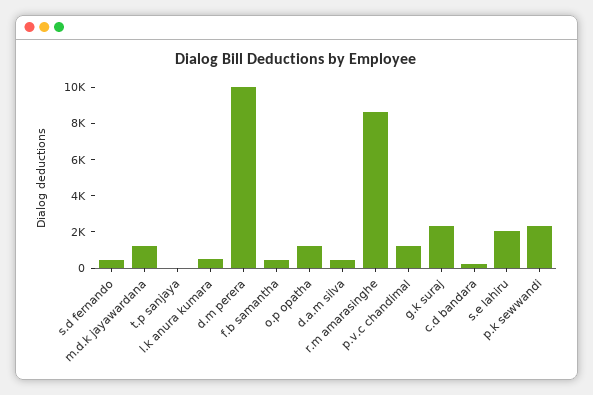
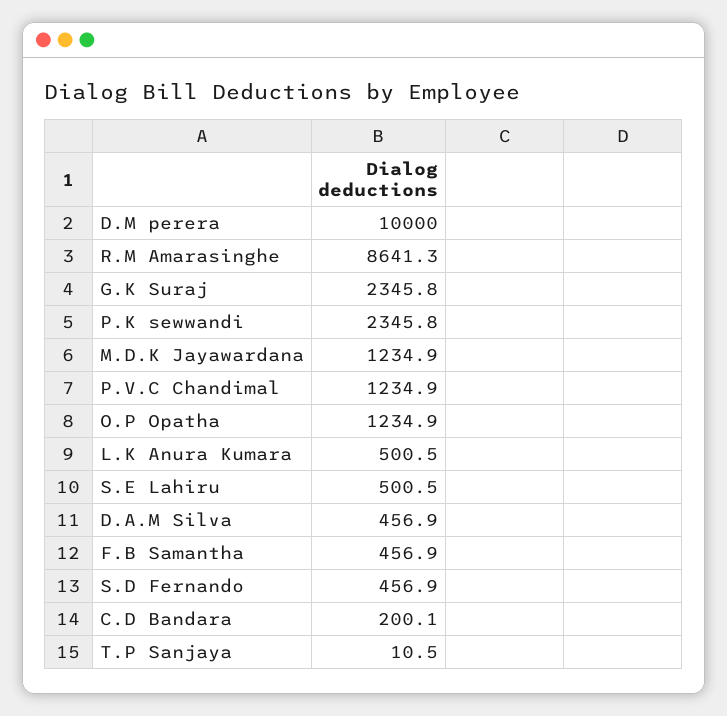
s.e lahiru: 2000 -> 500.5

